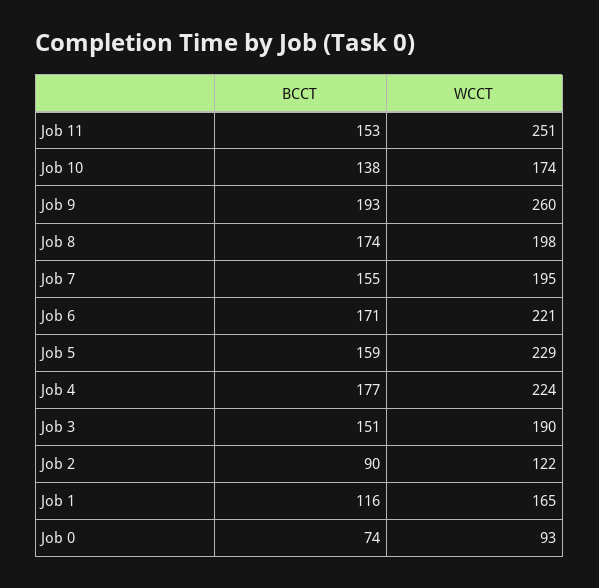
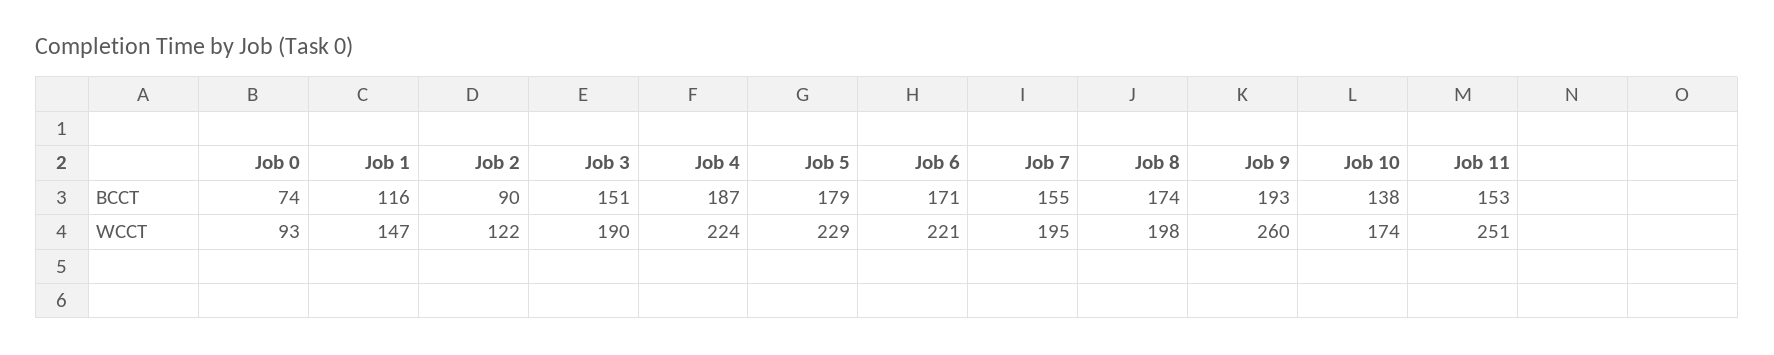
BCCT, Job 5: 159 -> 179
BCCT, Job 4: 177 -> 187
WCCT, Job 1: 165 -> 147

